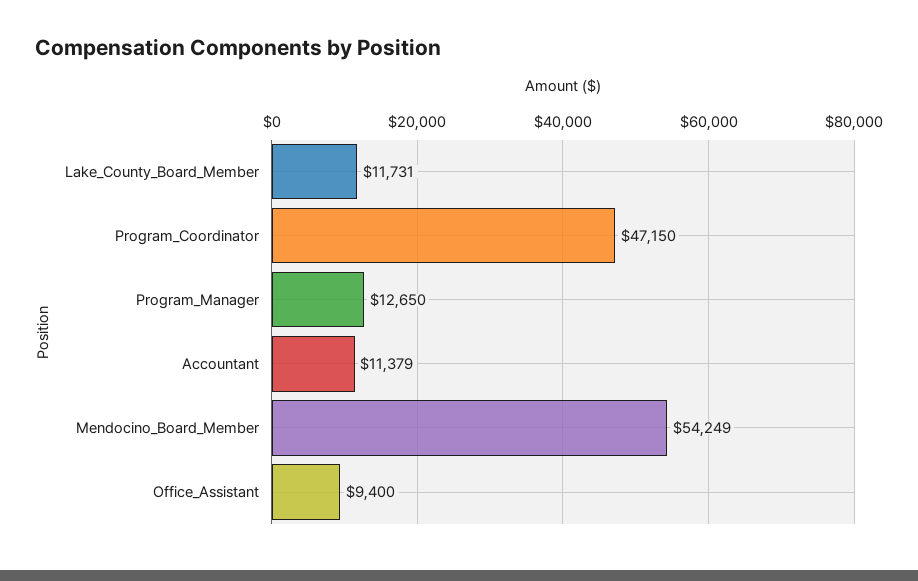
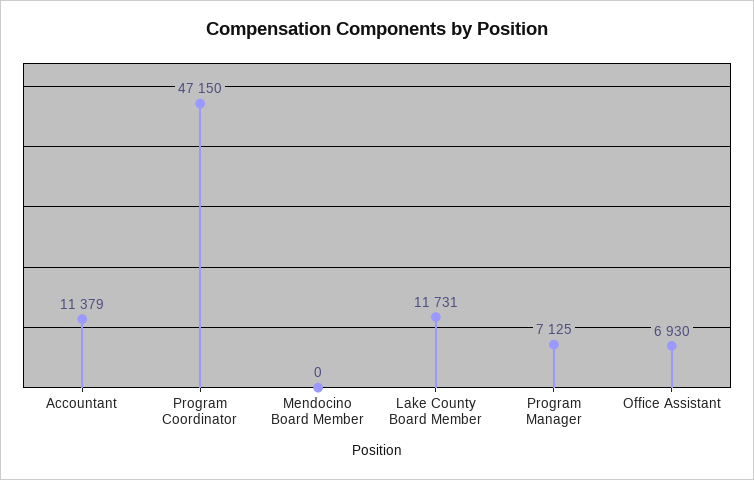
Program_Manager: 12650 -> 7125
Mendocino_Board_Member: 54249 -> 0
Office_Assistant: 9400 -> 6930

